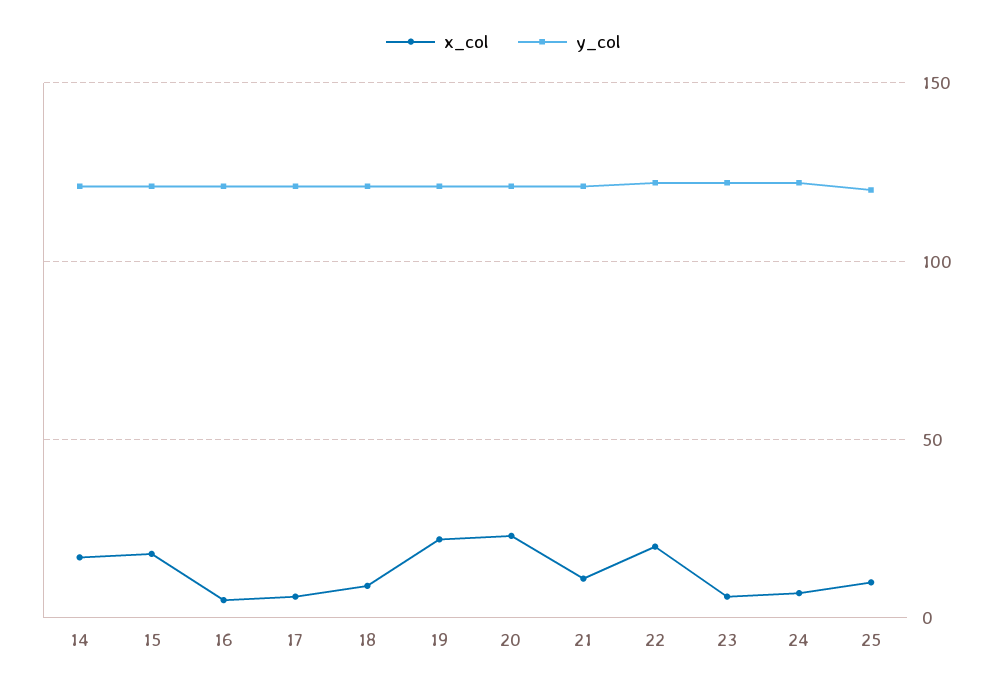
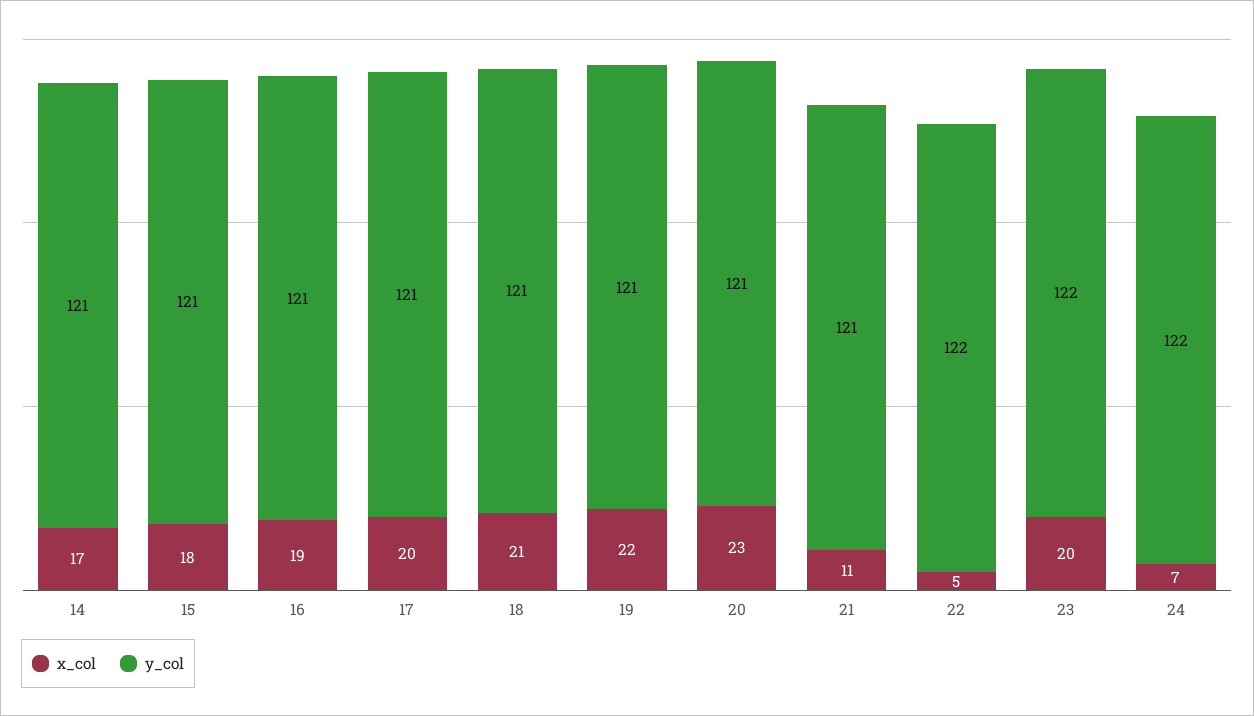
x_col, 16: 5 -> 19
x_col, 17: 5 -> 20
x_col, 18: 10 -> 21
x_col, 22: 20 -> 5
x_col, 23: 5 -> 20
x_col, 25: 10 -> none
y_col, 25: 120 -> none

